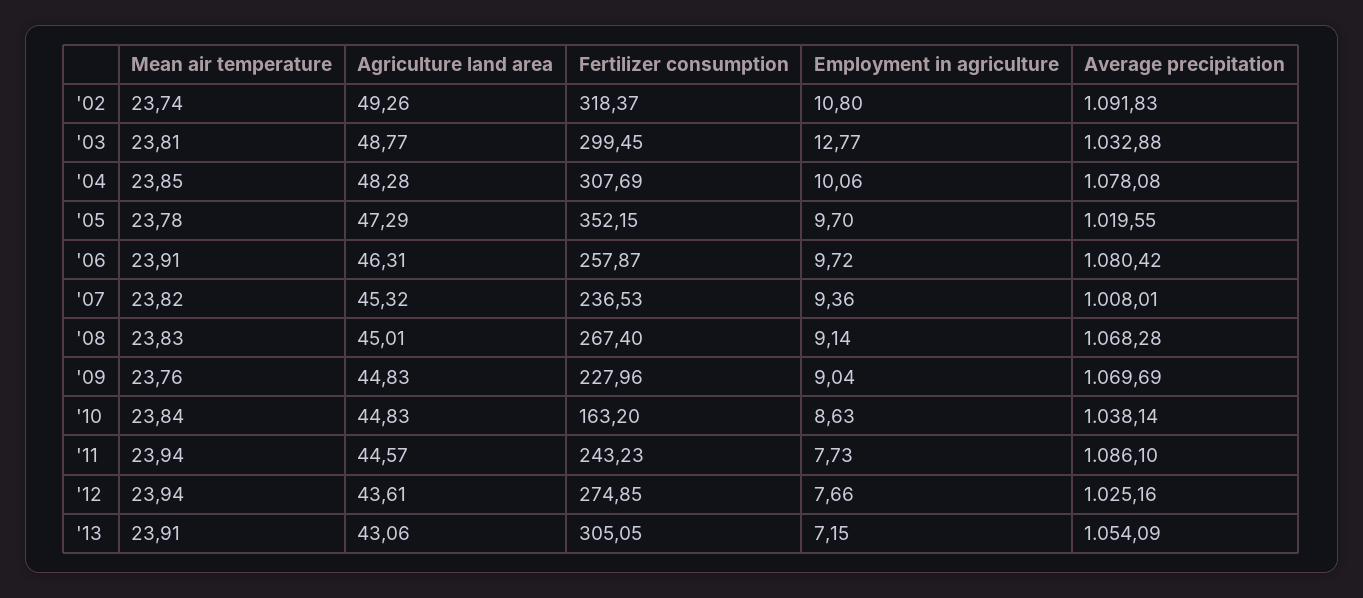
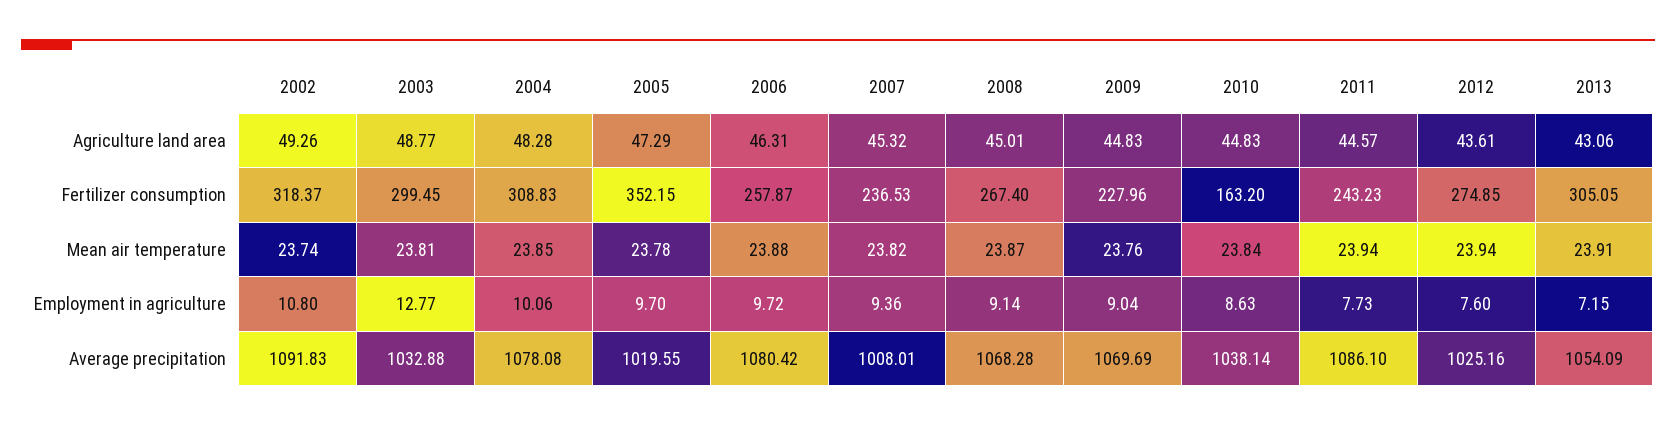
Fertilizer consumption, '04: 307.69 -> 308.83
Mean air temperature, '06: 23.91 -> 23.88
Mean air temperature, '08: 23.83 -> 23.87
Employment in agriculture, '12: 7.66 -> 7.6

